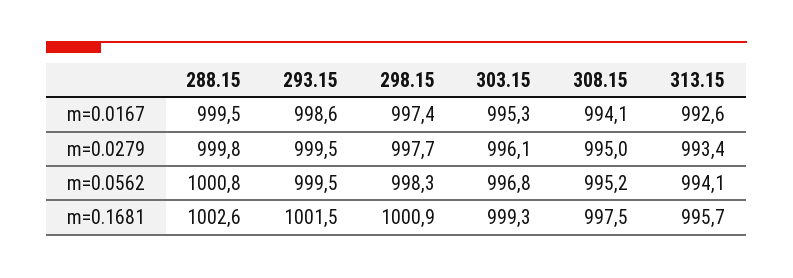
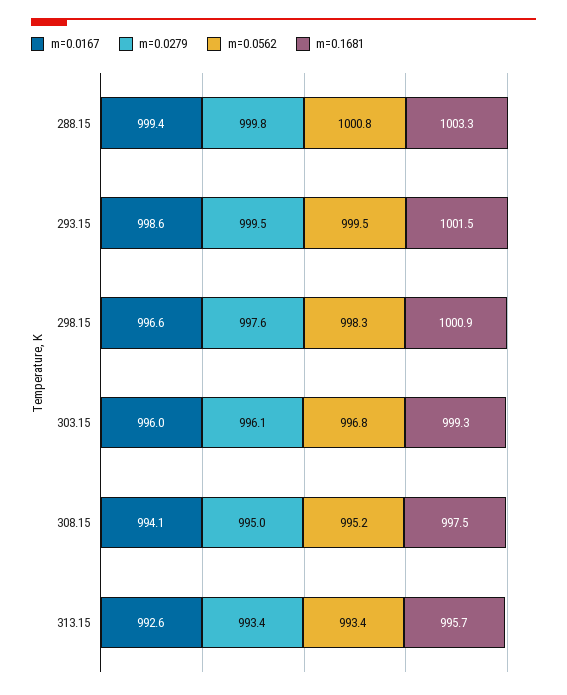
m=0.0167, 288.15: 999.5 -> 999.4
m=0.0167, 298.15: 997.4 -> 996.6
m=0.0167, 303.15: 995.3 -> 996
m=0.0279, 298.15: 997.7 -> 997.6
m=0.0562, 313.15: 994.1 -> 993.4
m=0.1681, 288.15: 1002.6 -> 1003.3

